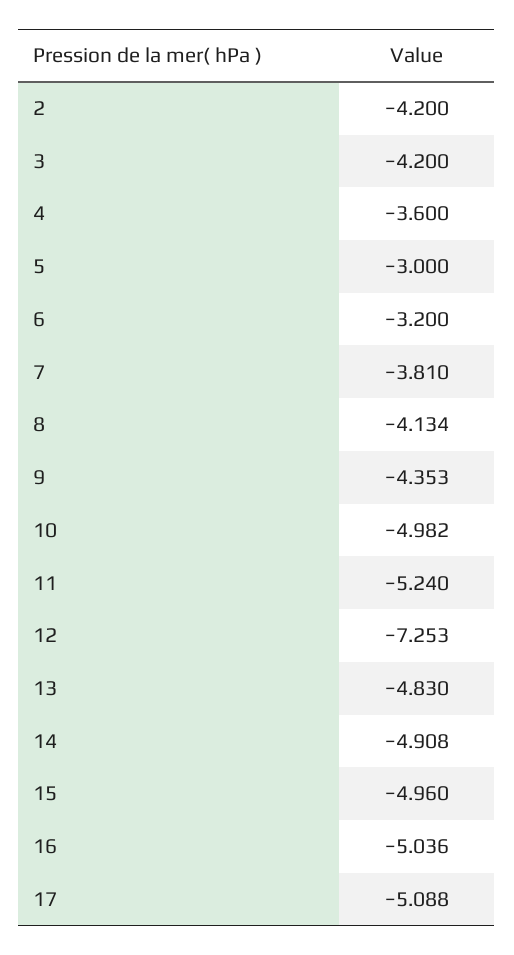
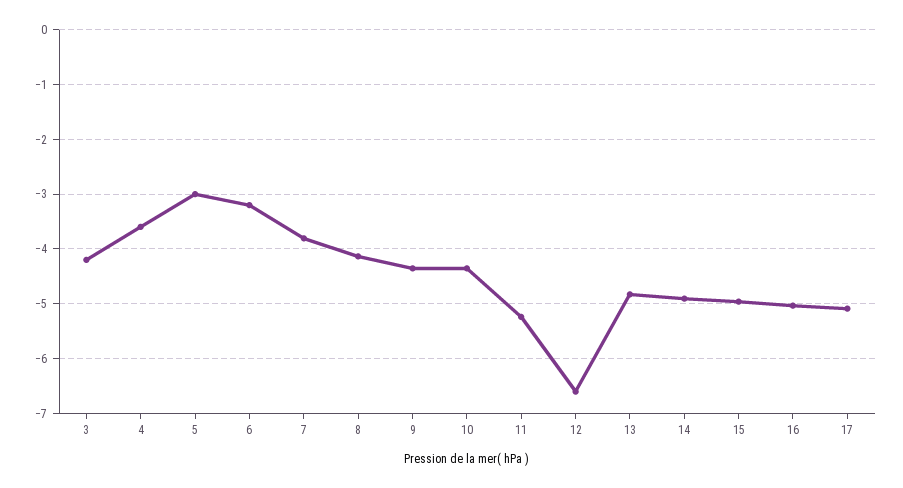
2: -4.2 -> none
10: -4.982 -> -4.4
12: -7.253 -> -6.6

